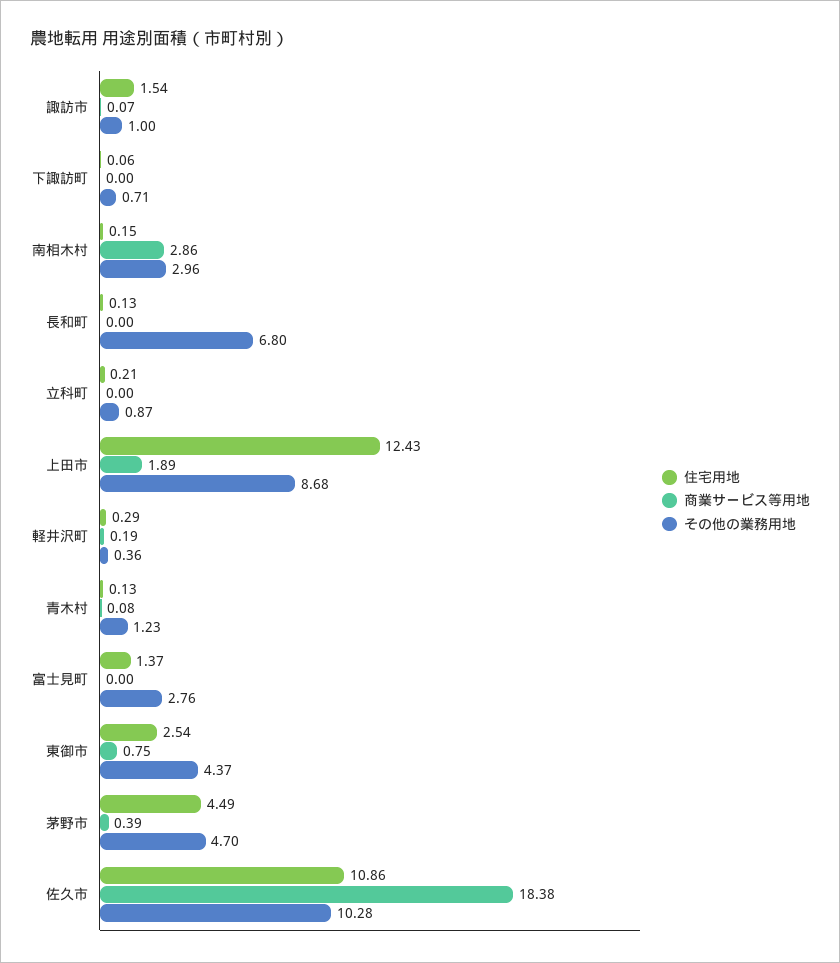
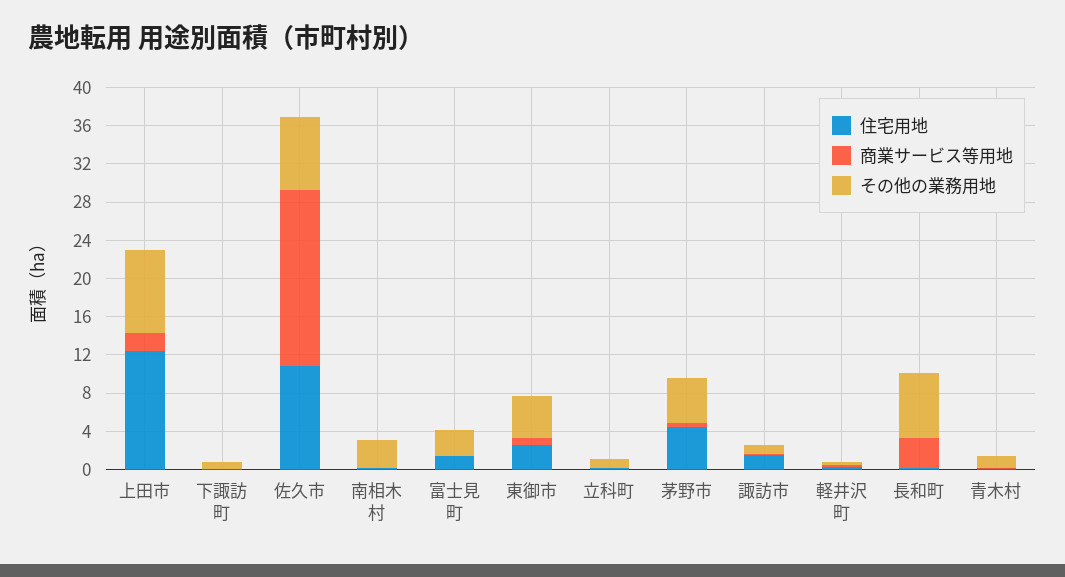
商業サービス等用地, 南相木村: 2.86 -> 0
商業サービス等用地, 長和町: 0 -> 3
その他の業務用地, 佐久市: 10.28 -> 8

